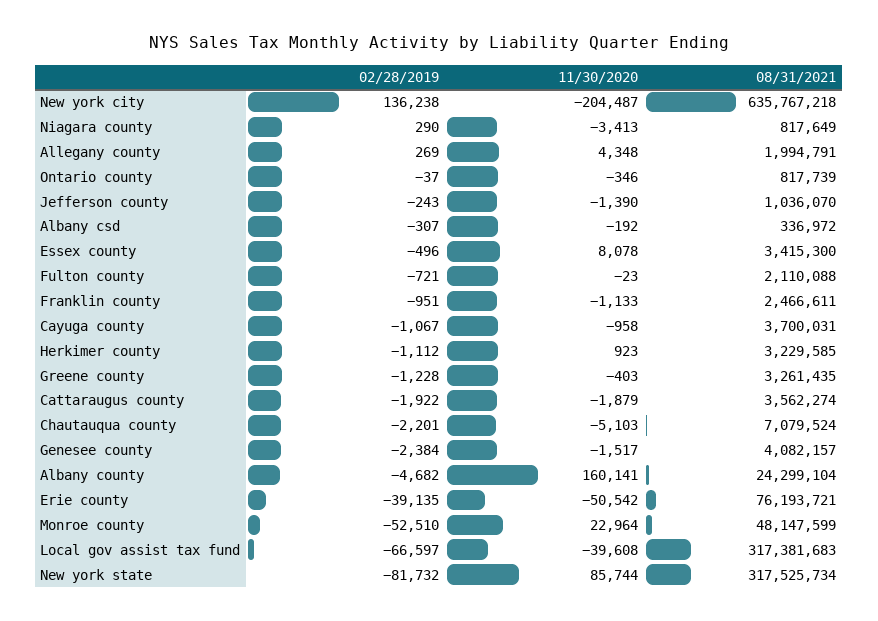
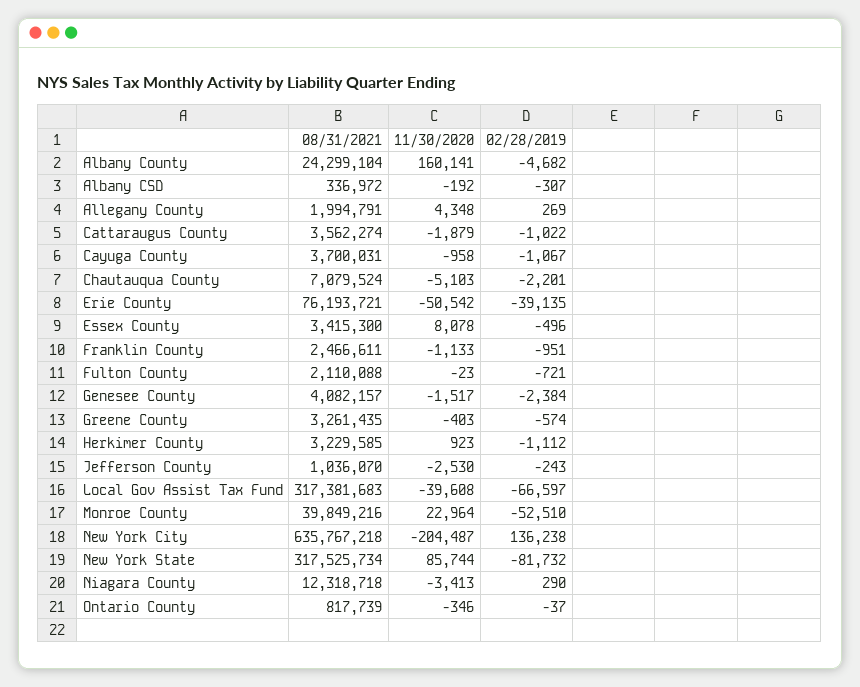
08/31/2021, Niagara county: 817649 -> 12318718
11/30/2020, Jefferson county: -1390 -> -2530
02/28/2019, Greene county: -1228 -> -574
02/28/2019, Cattaraugus county: -1922 -> -1022
08/31/2021, Monroe county: 48147599 -> 39849216

